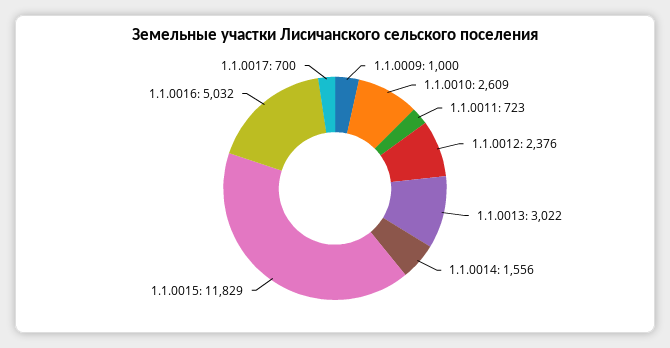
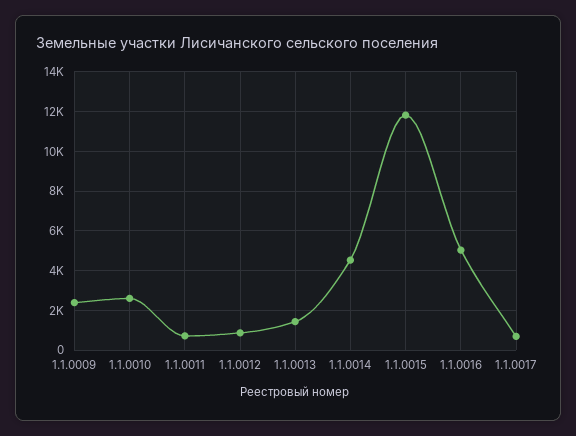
1.1.0009: 1000 -> 2500
1.1.0012: 2376 -> 1000
1.1.0013: 3022 -> 1500
1.1.0014: 1556 -> 4500

